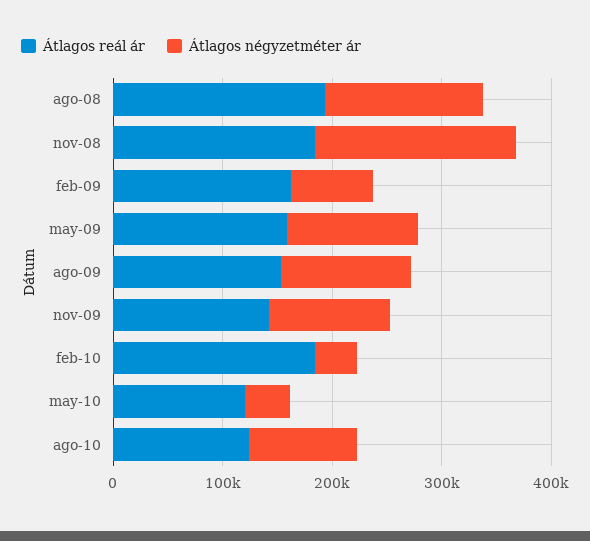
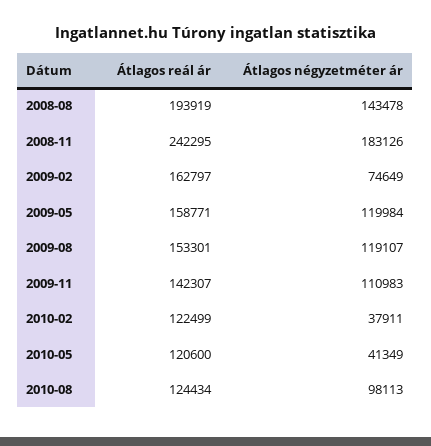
Átlagos reál ár, nov-08: 180000 -> 242295
Átlagos reál ár, feb-10: 180000 -> 122499

